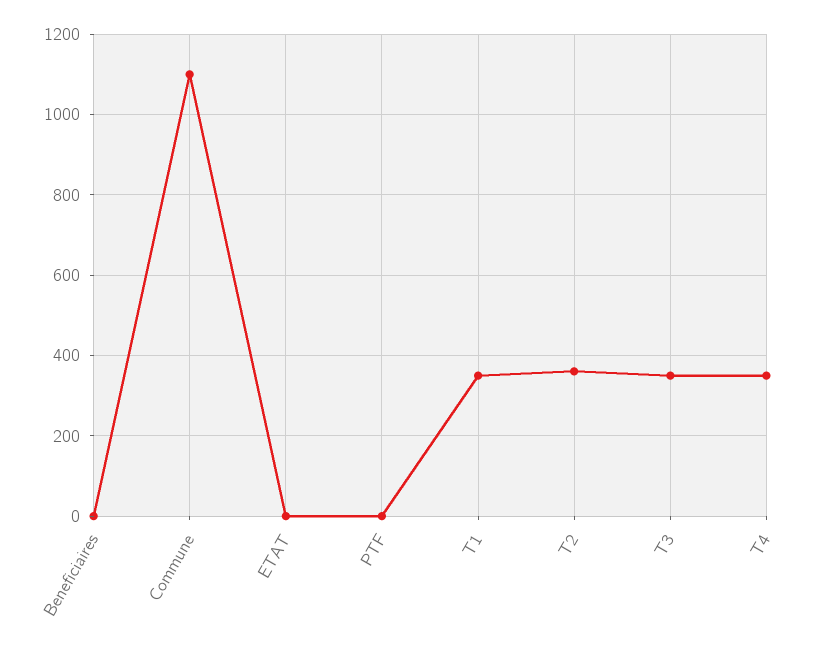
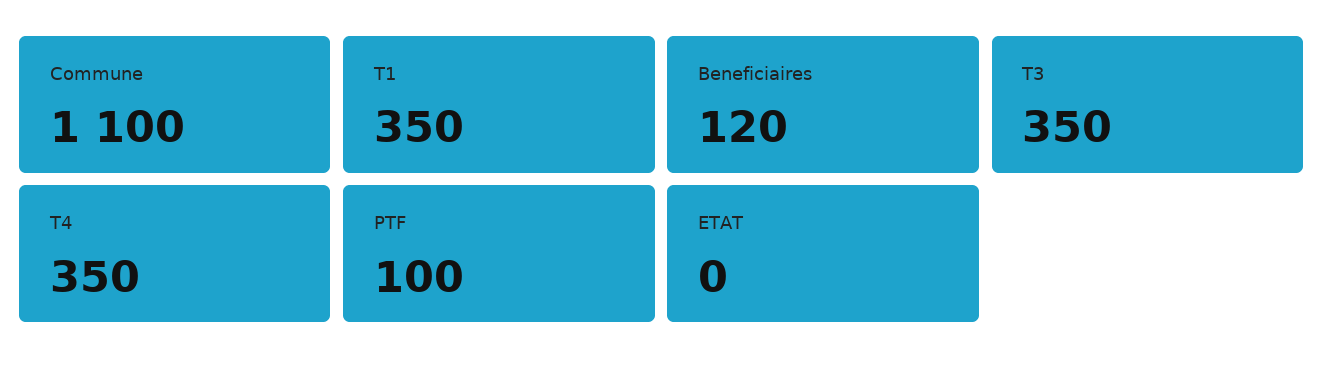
Beneficiaires: 0 -> 120
PTF: 0 -> 100
T2: 360 -> none

